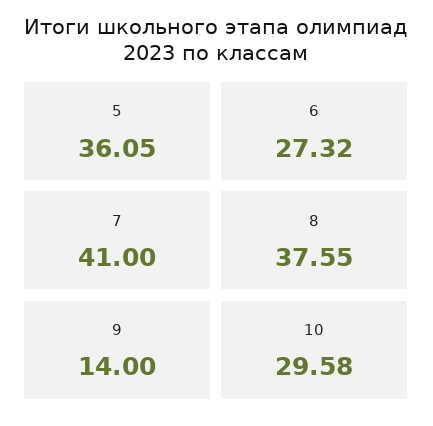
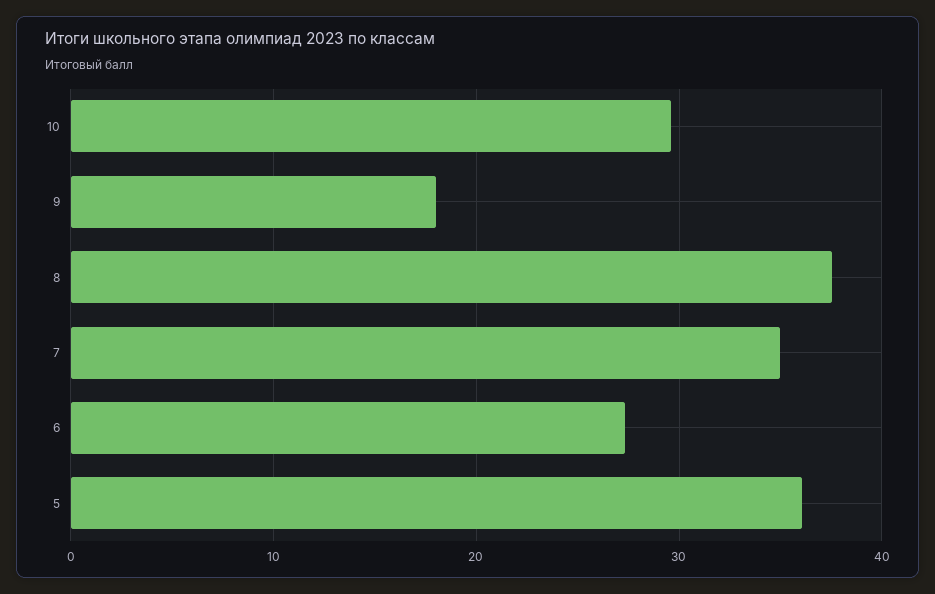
7: 41 -> 35
9: 14 -> 18

